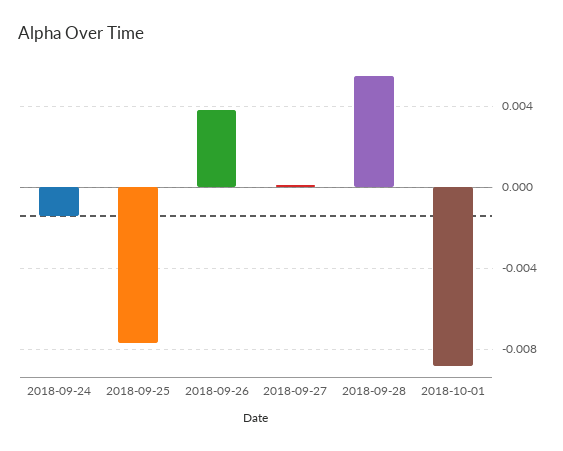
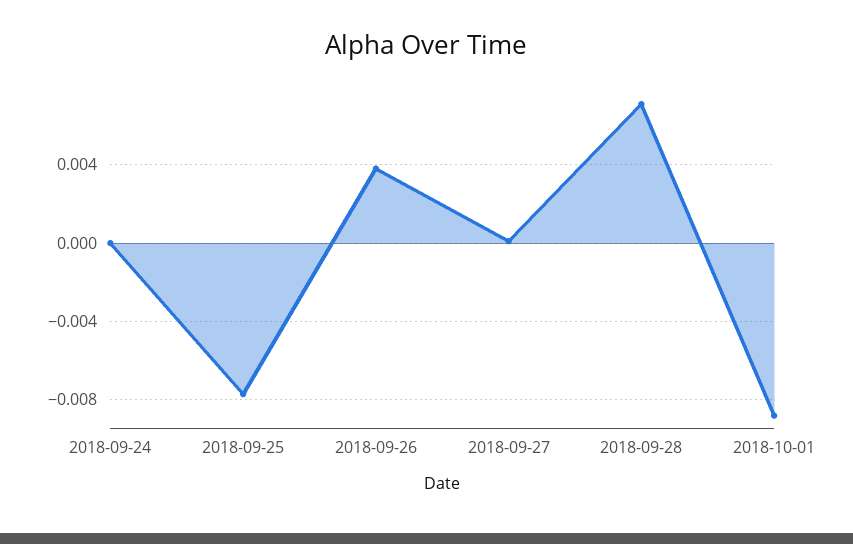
2018-09-24: -0.0015 -> 0
2018-09-28: 0.0055 -> 0.007

